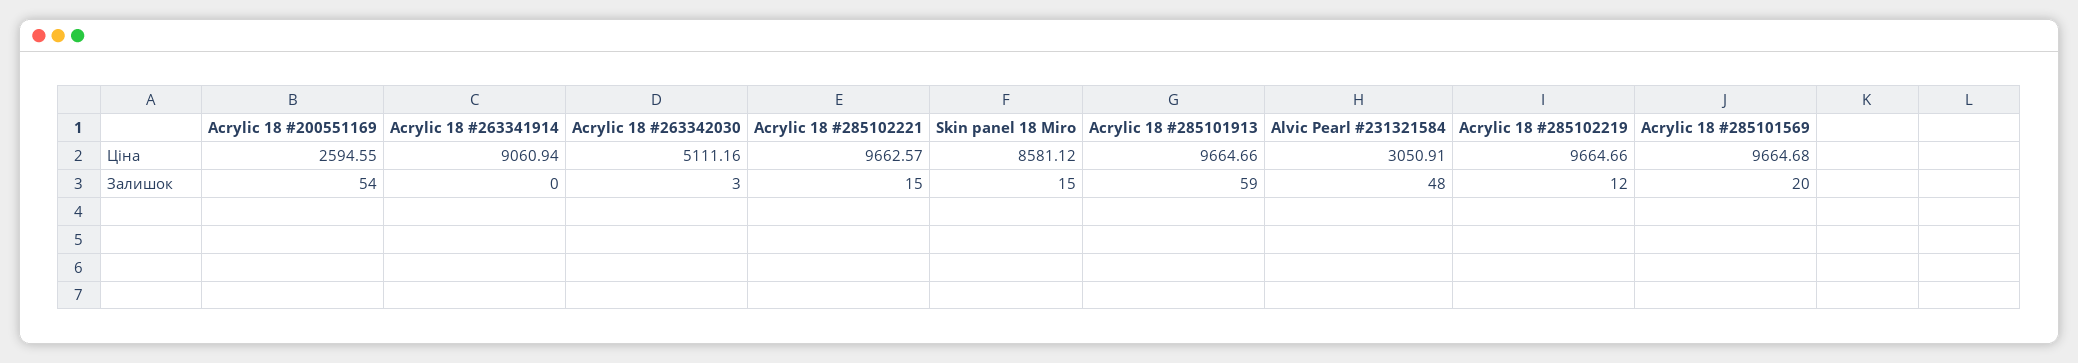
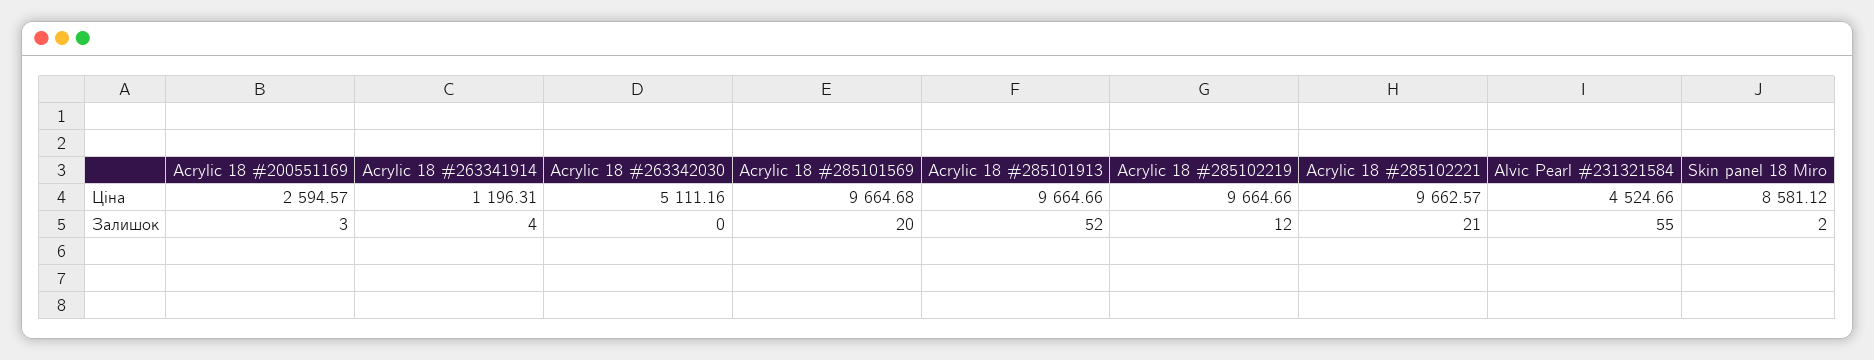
Acrylic 18 #200551169, Ціна: 2594.55 -> 2594.57
Acrylic 18 #263341914, Ціна: 9060.94 -> 1196.31
Alvic Pearl #231321584, Ціна: 3050.91 -> 4524.66
Acrylic 18 #200551169, Залишок: 54 -> 3
Acrylic 18 #263341914, Залишок: 0 -> 4
Acrylic 18 #263342030, Залишок: 3 -> 0
Acrylic 18 #285102221, Залишок: 15 -> 21
Skin panel 18 Miro, Залишок: 15 -> 2
Acrylic 18 #285101913, Залишок: 59 -> 52
Alvic Pearl #231321584, Залишок: 48 -> 55

